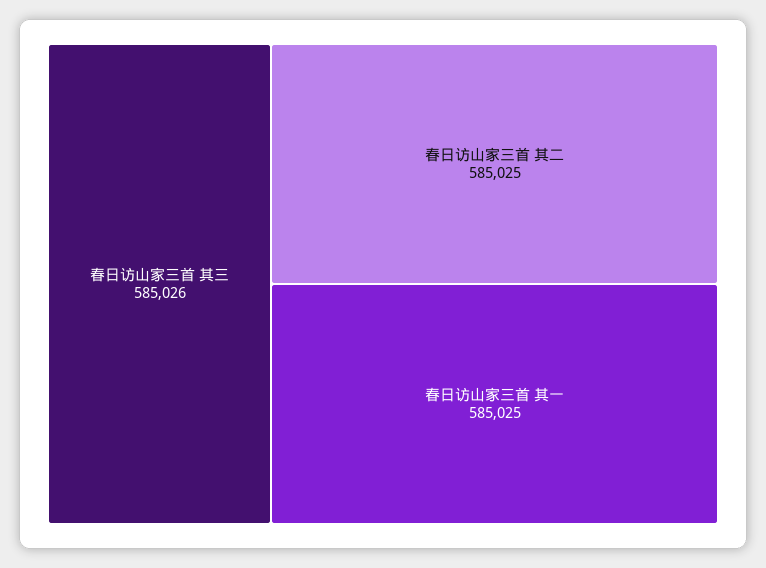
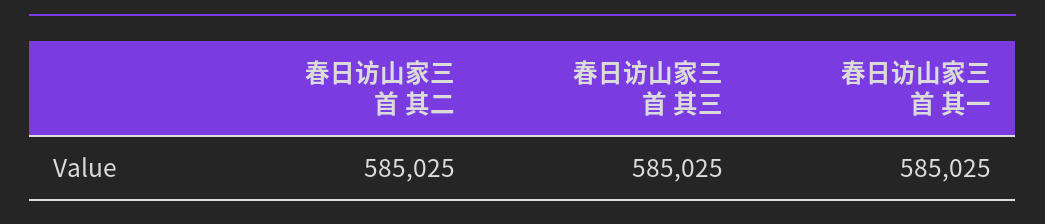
春日访山家三首 其三: 585026 -> 585025

